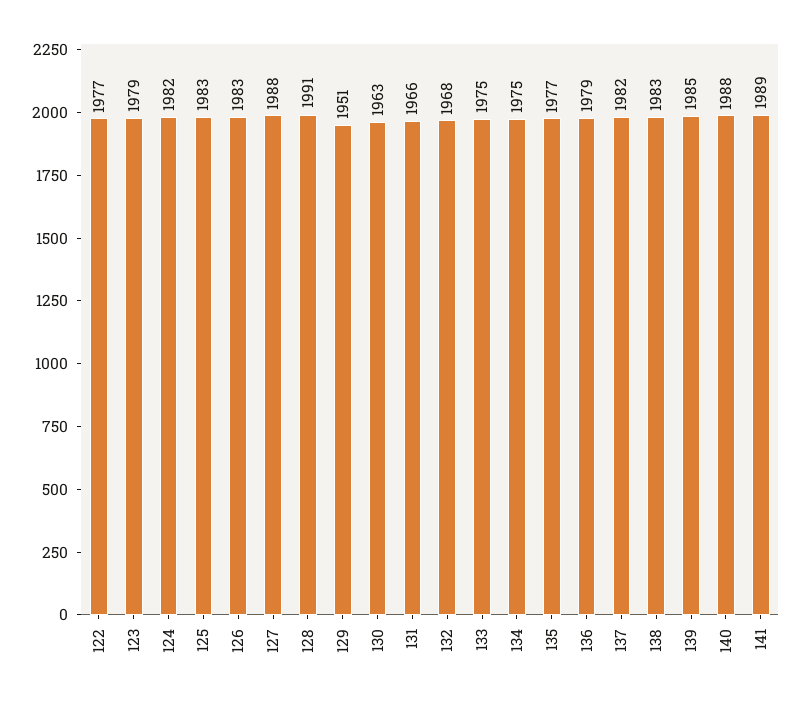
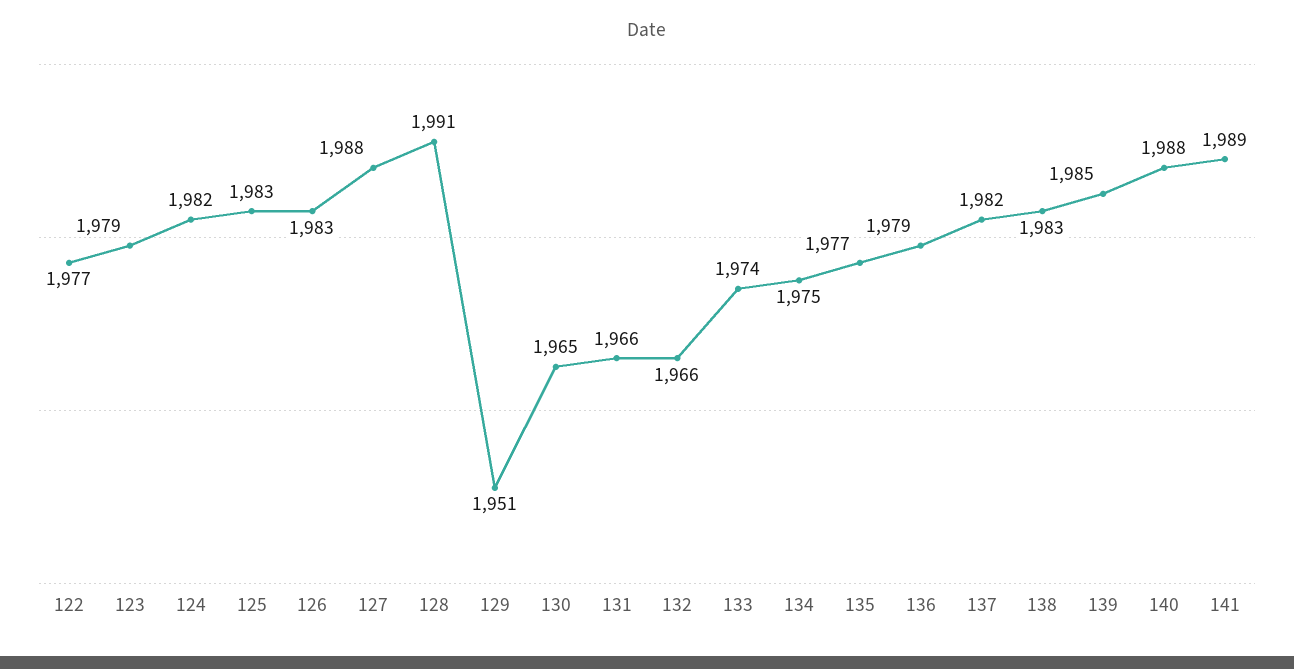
130: 1963 -> 1965
132: 1968 -> 1966
133: 1975 -> 1974

